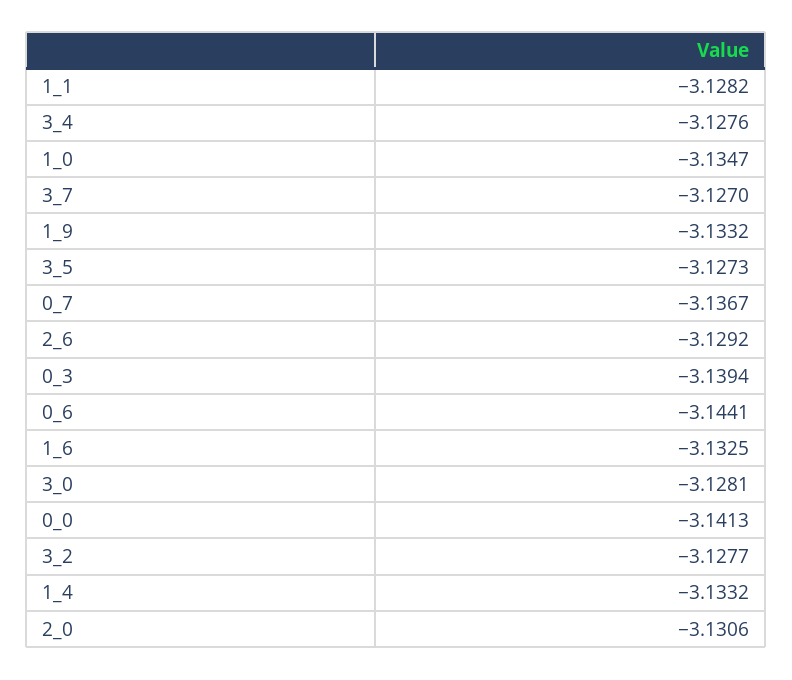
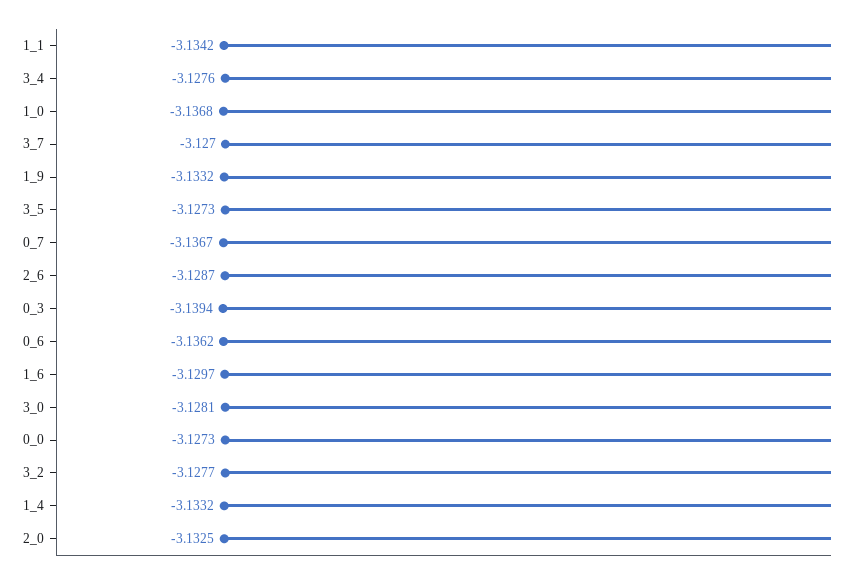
1_1: -3.1282 -> -3.1342
1_0: -3.1347 -> -3.1368
2_6: -3.1292 -> -3.1287
0_6: -3.1441 -> -3.1362
1_6: -3.1325 -> -3.1297
0_0: -3.1413 -> -3.1273
2_0: -3.1306 -> -3.1325

